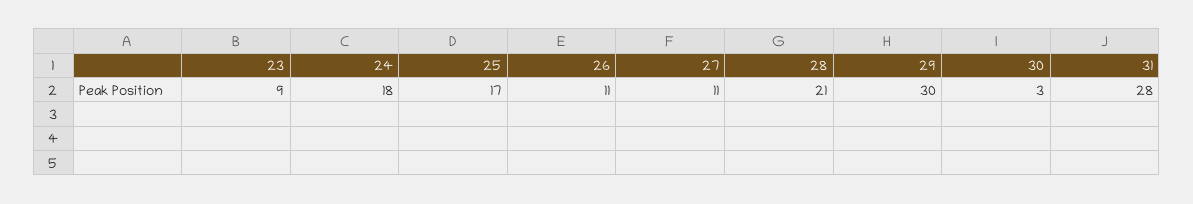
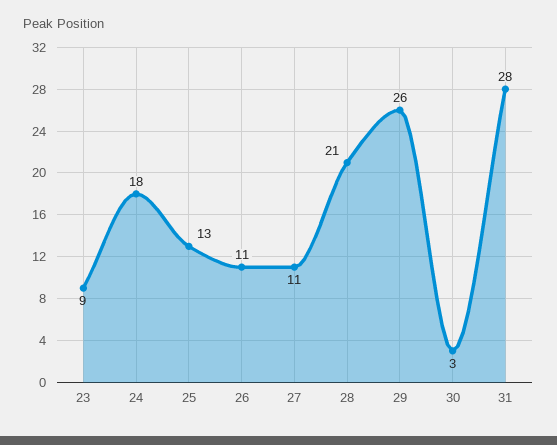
25: 17 -> 13
29: 30 -> 26

